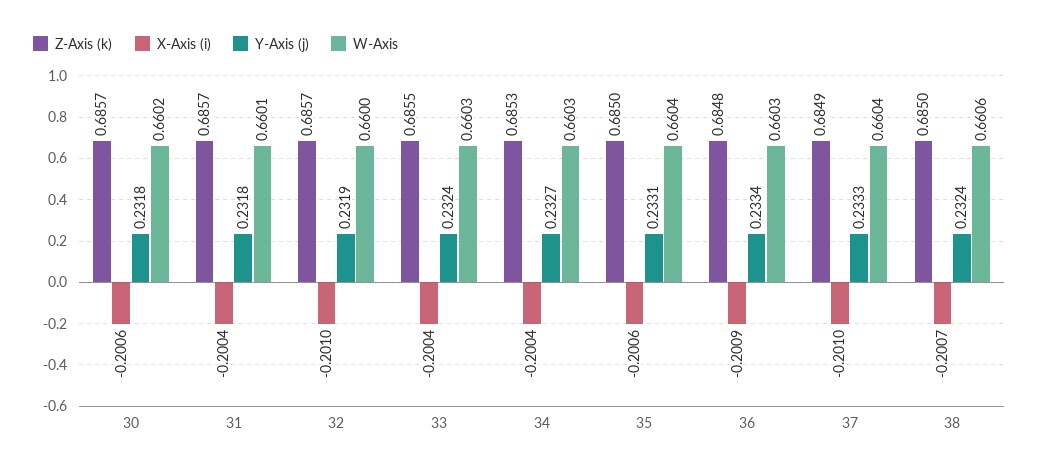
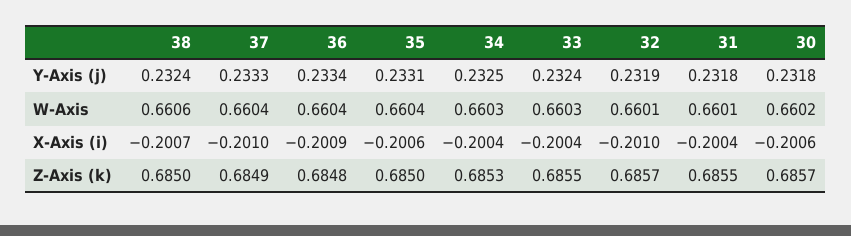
Z-Axis (k), 31: 0.6857 -> 0.6855
W-Axis, 32: 0.66 -> 0.6601
Y-Axis (j), 34: 0.2327 -> 0.2325
W-Axis, 36: 0.6603 -> 0.6604

